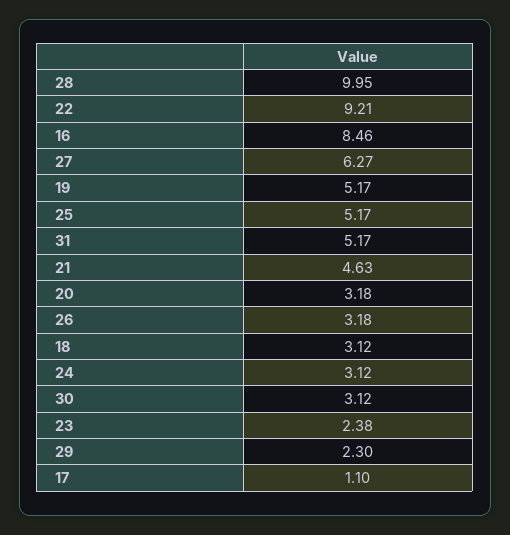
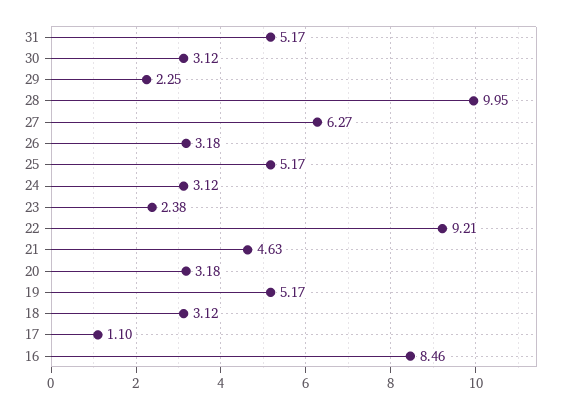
29: 2.3 -> 2.25

